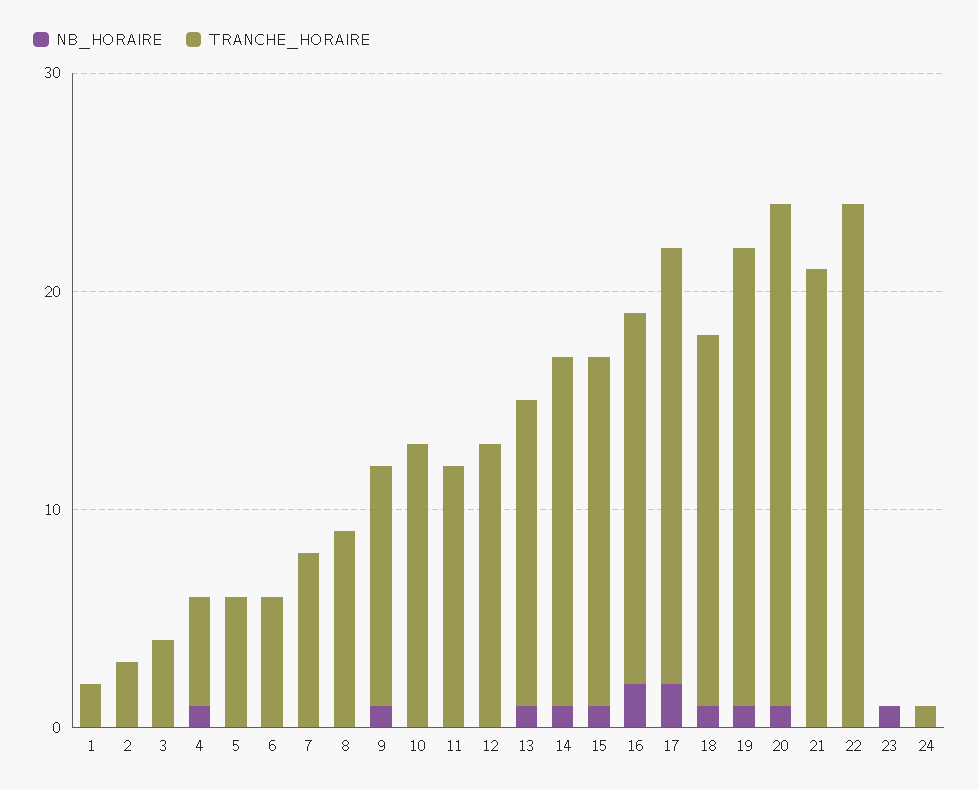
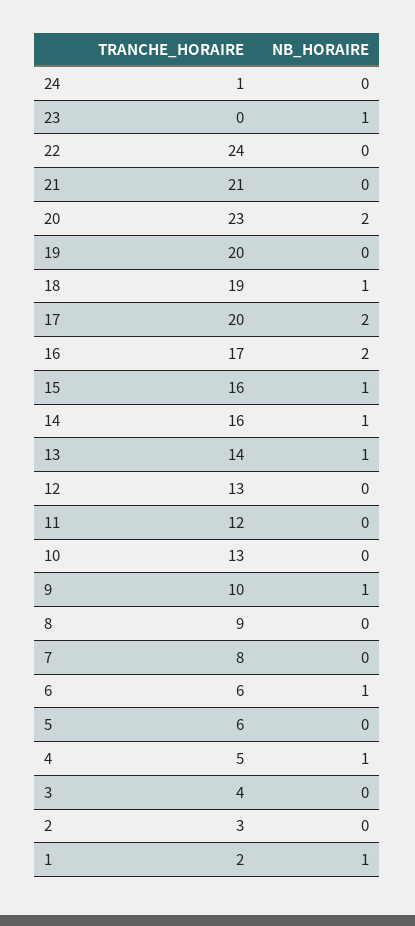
NB_HORAIRE, 1: 0 -> 1
NB_HORAIRE, 6: 0 -> 1
TRANCHE_HORAIRE, 9: 11 -> 10
TRANCHE_HORAIRE, 18: 17 -> 19
NB_HORAIRE, 19: 1 -> 0
TRANCHE_HORAIRE, 19: 21 -> 20
NB_HORAIRE, 20: 1 -> 2

